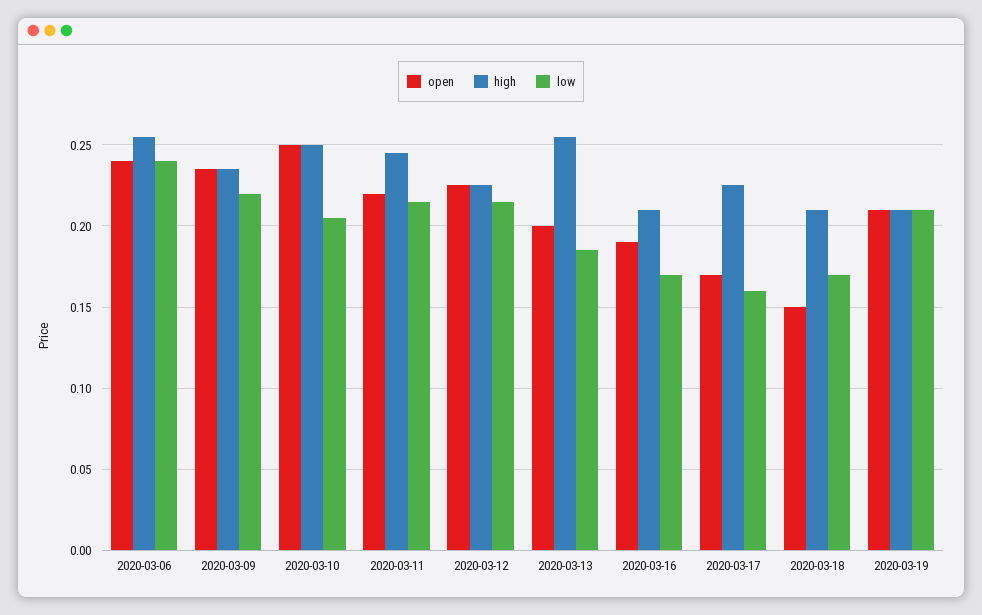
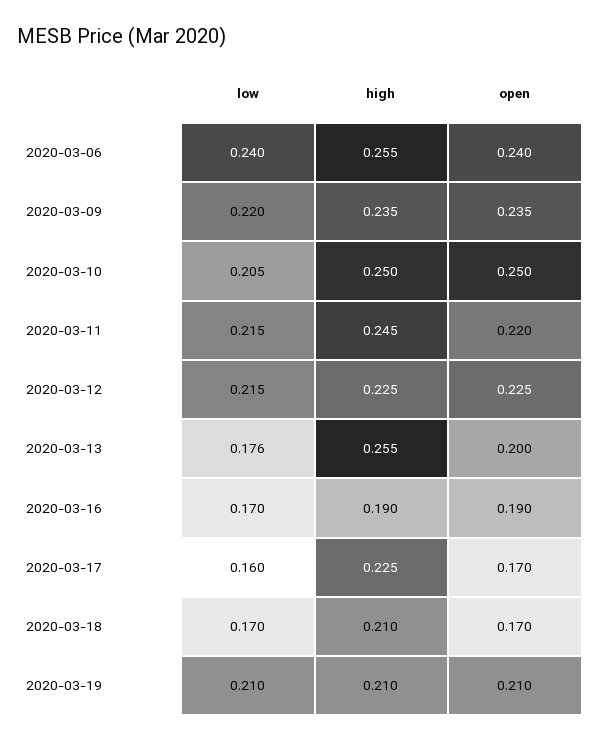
low, 2020-03-13: 0.185 -> 0.176
high, 2020-03-16: 0.21 -> 0.19
open, 2020-03-18: 0.15 -> 0.17

